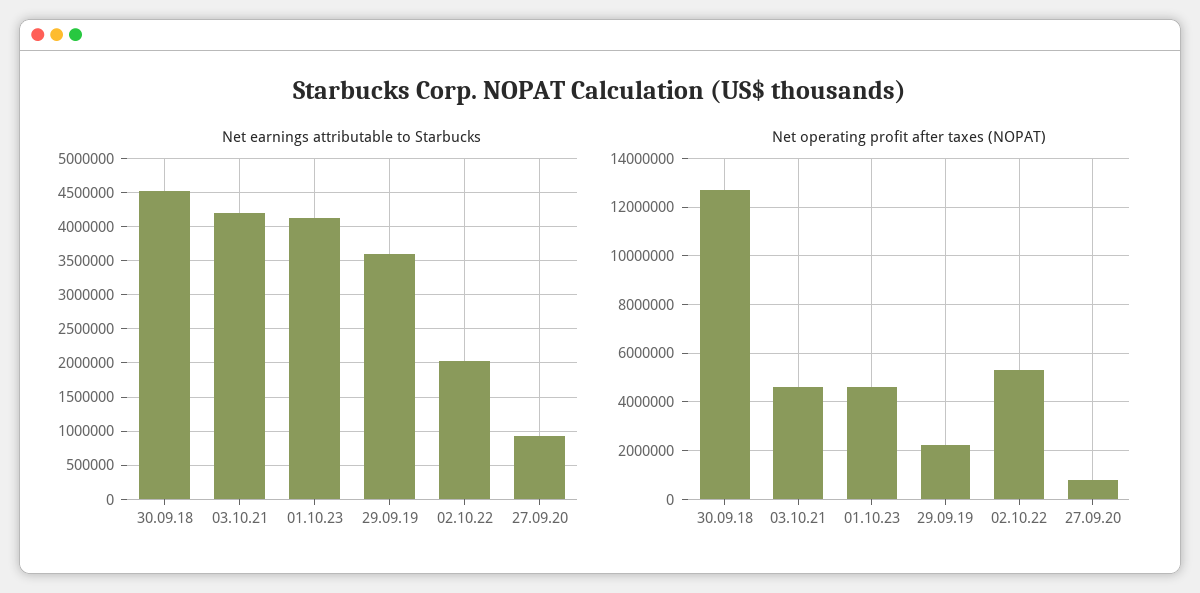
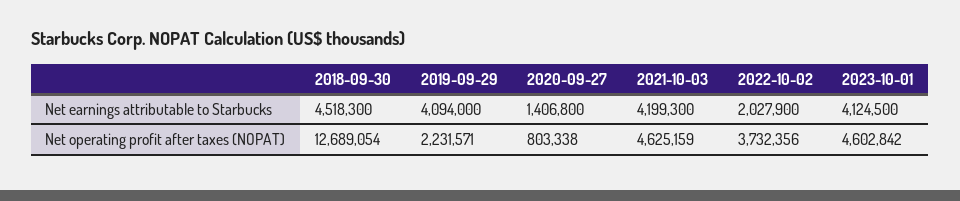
Net earnings attributable to Starbucks, 29.09.19: 3600000 -> 4094000
Net earnings attributable to Starbucks, 27.09.20: 900000 -> 1406800
Net operating profit after taxes (NOPAT), 02.10.22: 5250000 -> 3732356

